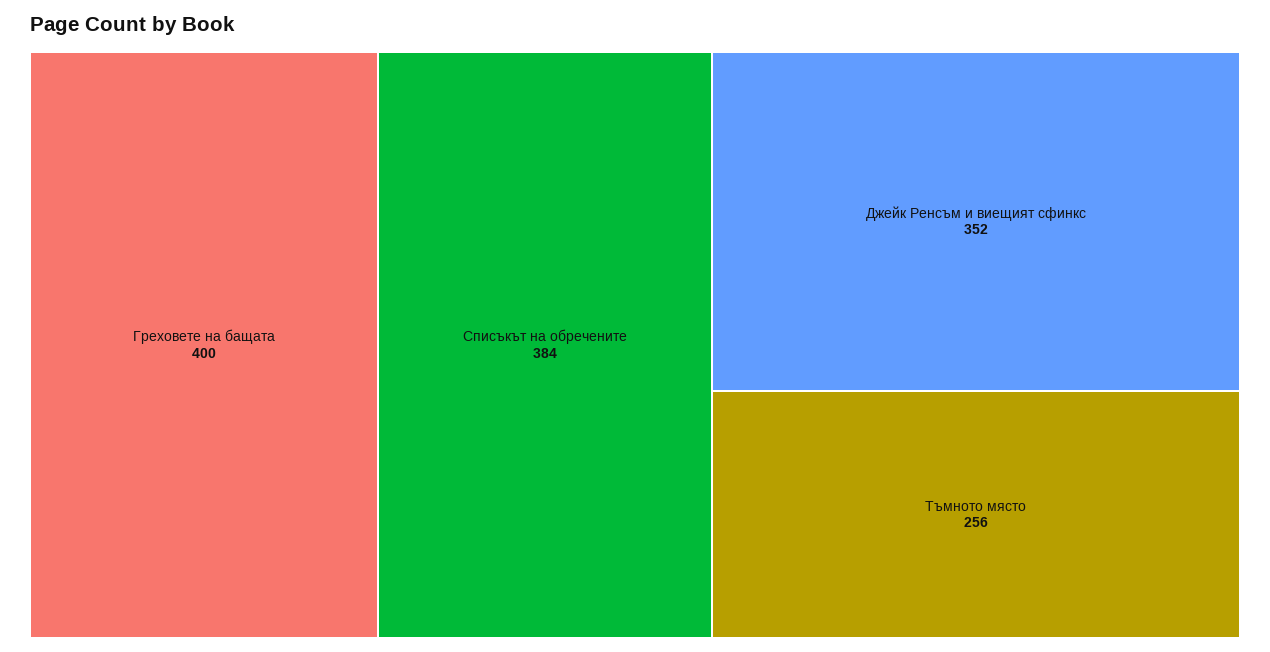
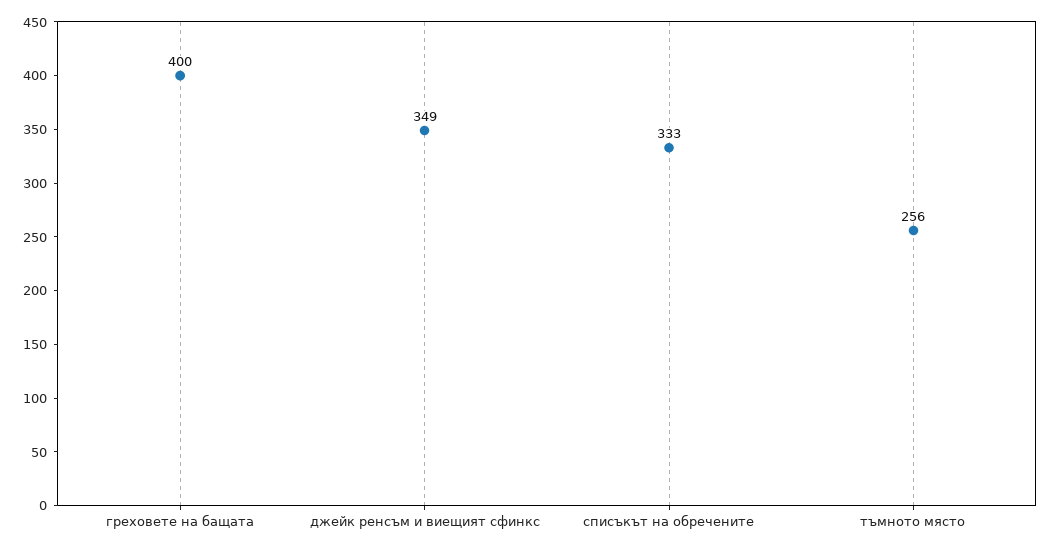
Списъкът на обречените: 384 -> 333
Джейк Ренсъм и виещият сфинкс: 352 -> 349

